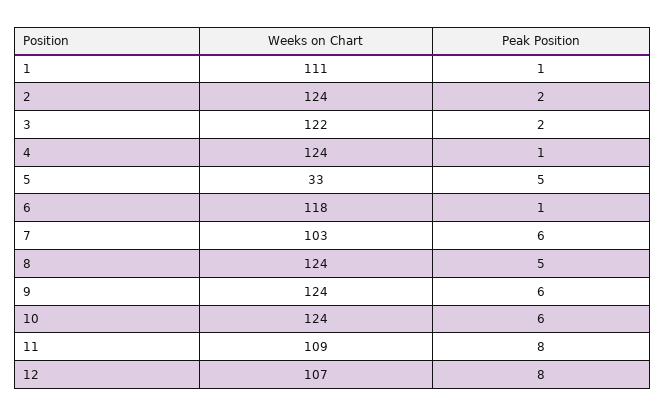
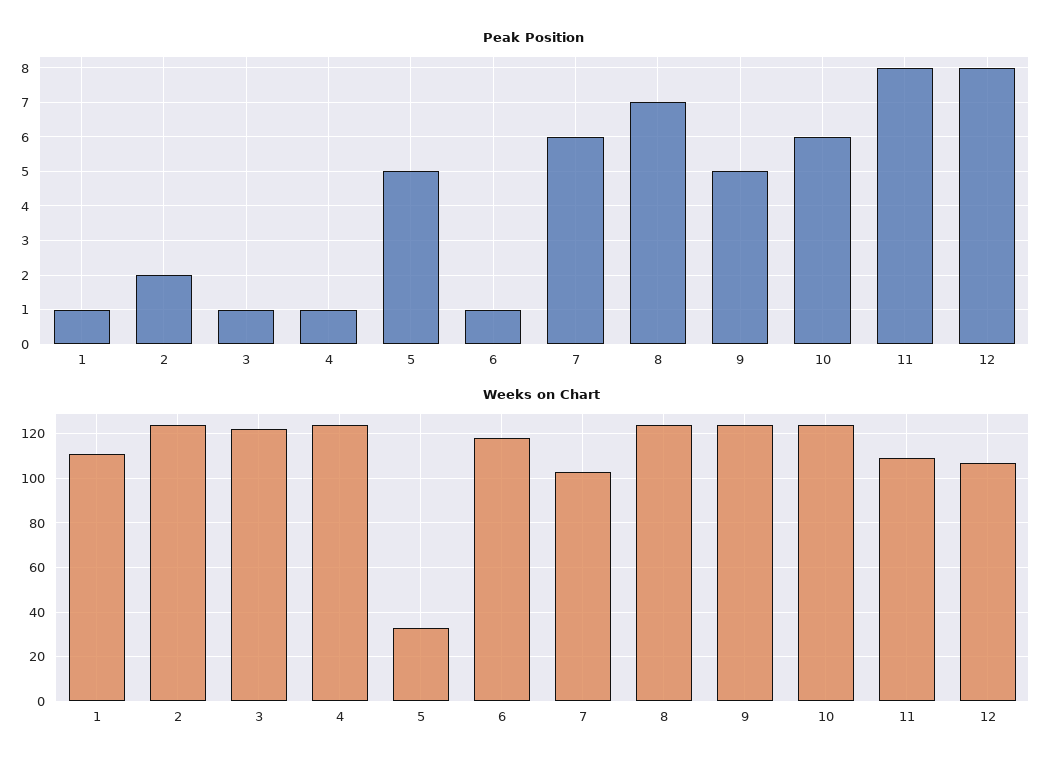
Peak Position, 3: 2 -> 1
Peak Position, 8: 5 -> 7
Peak Position, 9: 6 -> 5

